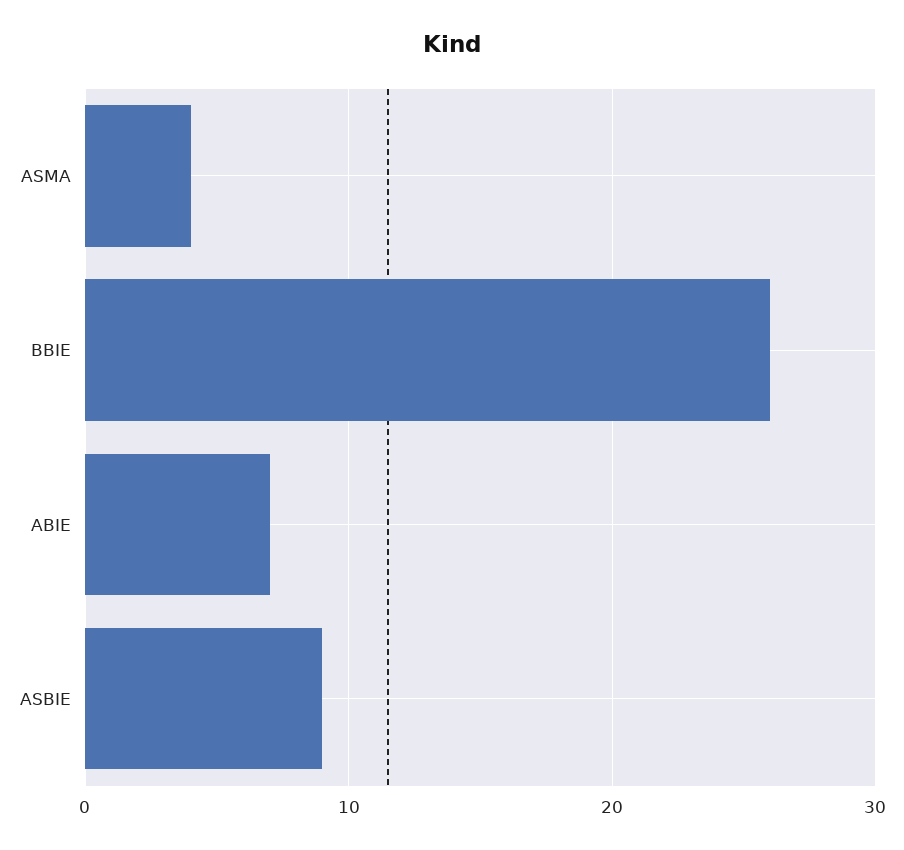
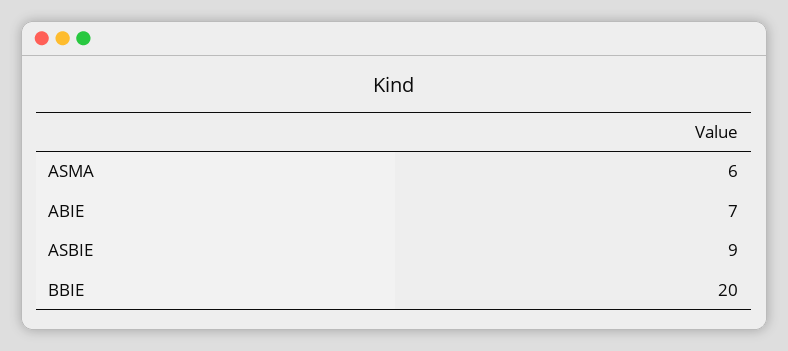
ASMA: 4 -> 6
BBIE: 26 -> 20

